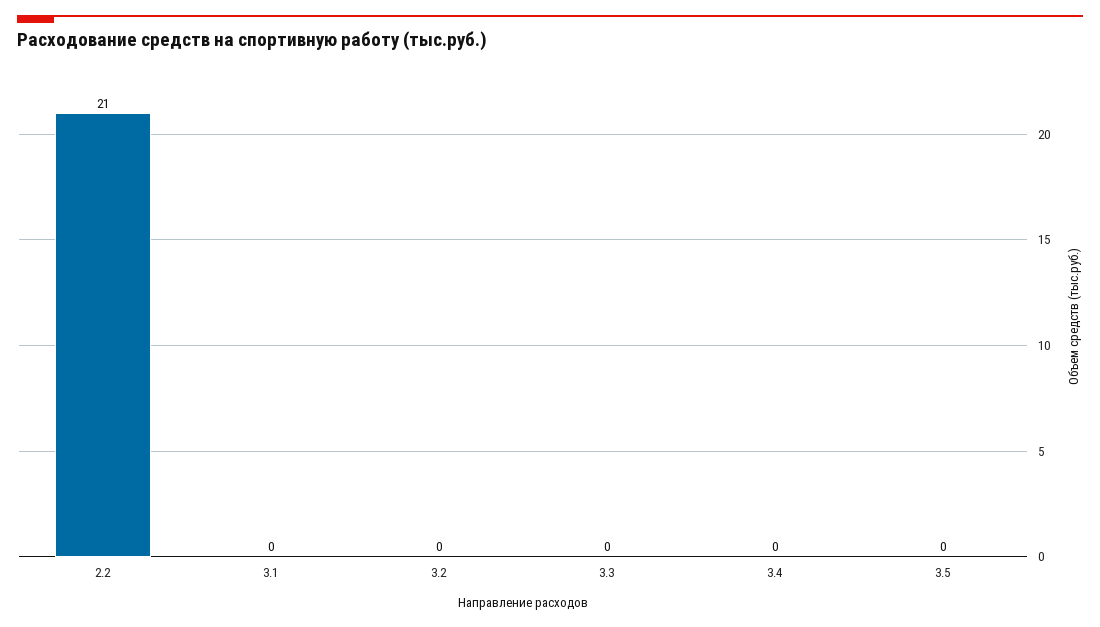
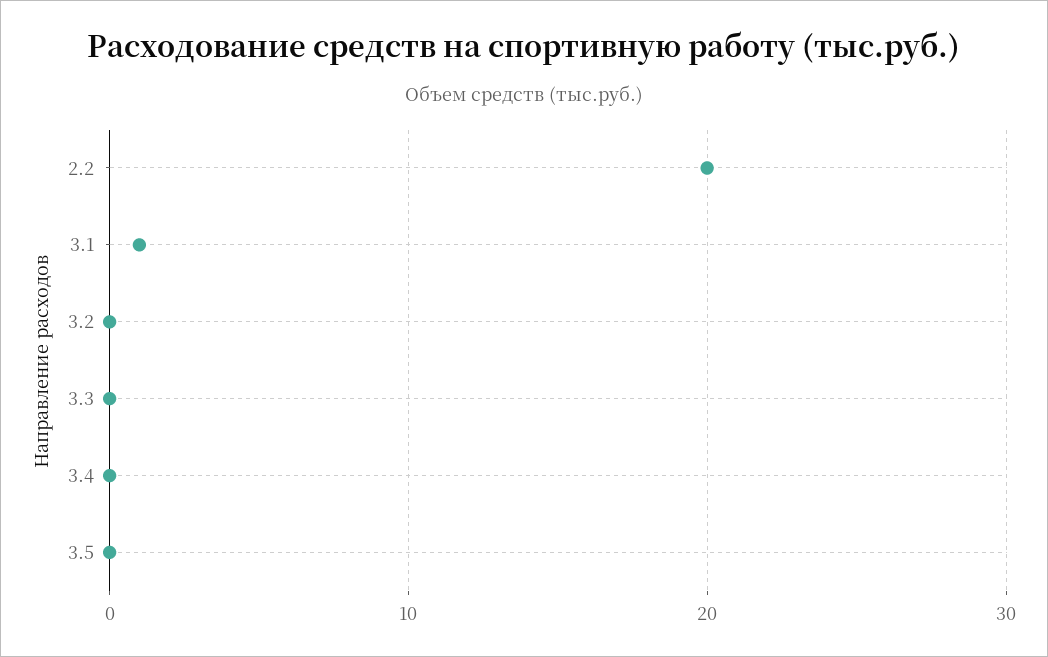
2.2: 21 -> 20
3.1: 0 -> 1

